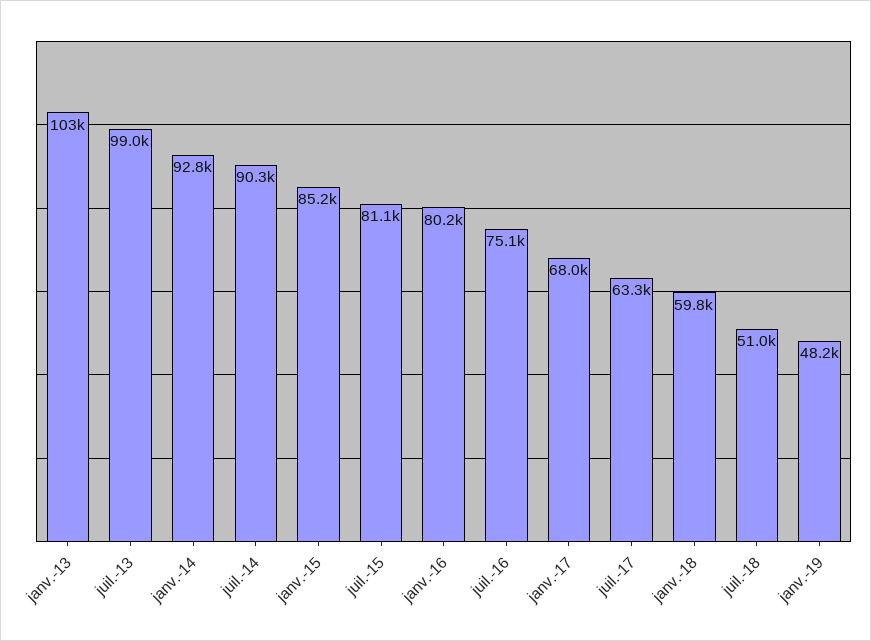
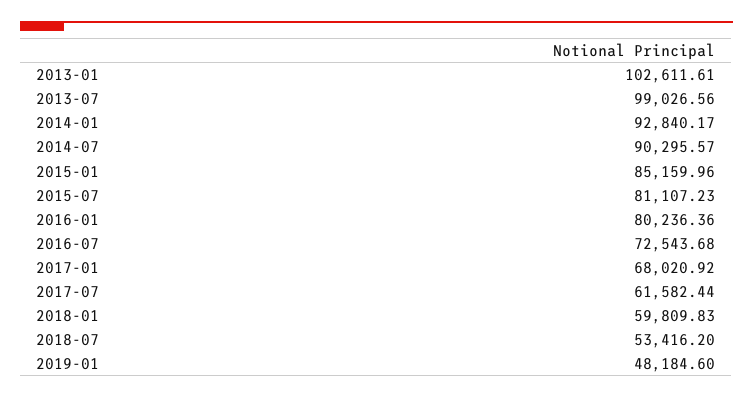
juil.-16: 75100 -> 72543.68
juil.-17: 63300 -> 61582.44
juil.-18: 51000 -> 53416.2

